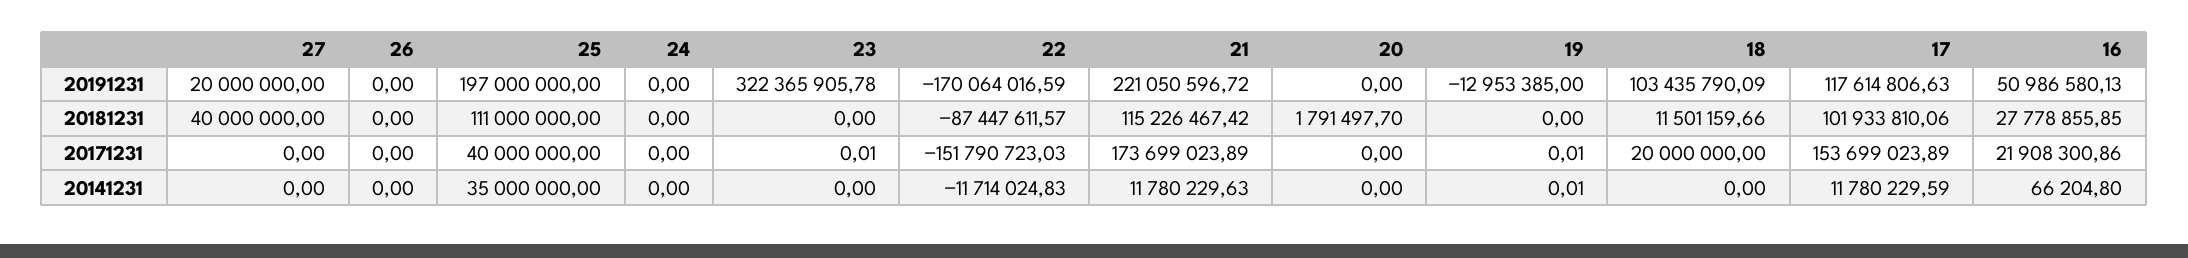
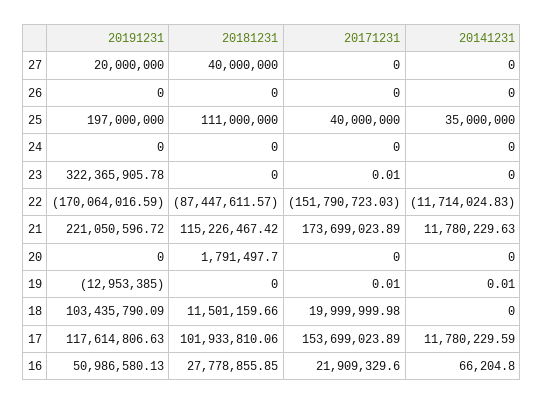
18, 20171231: 20000000 -> 19999999.98
16, 20171231: 21908300.86 -> 21909329.6

